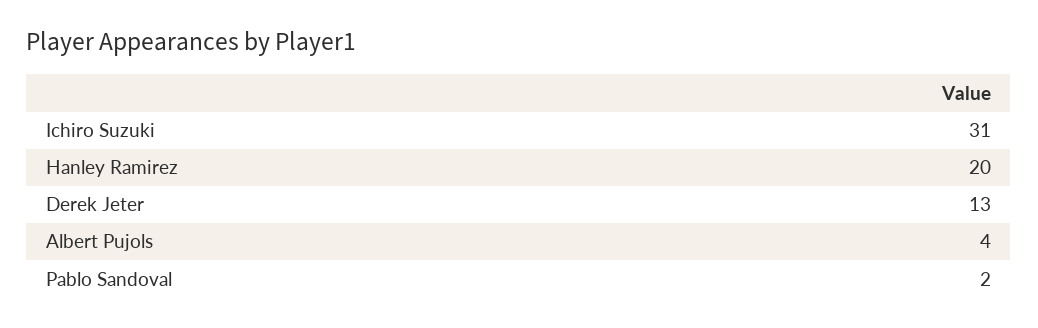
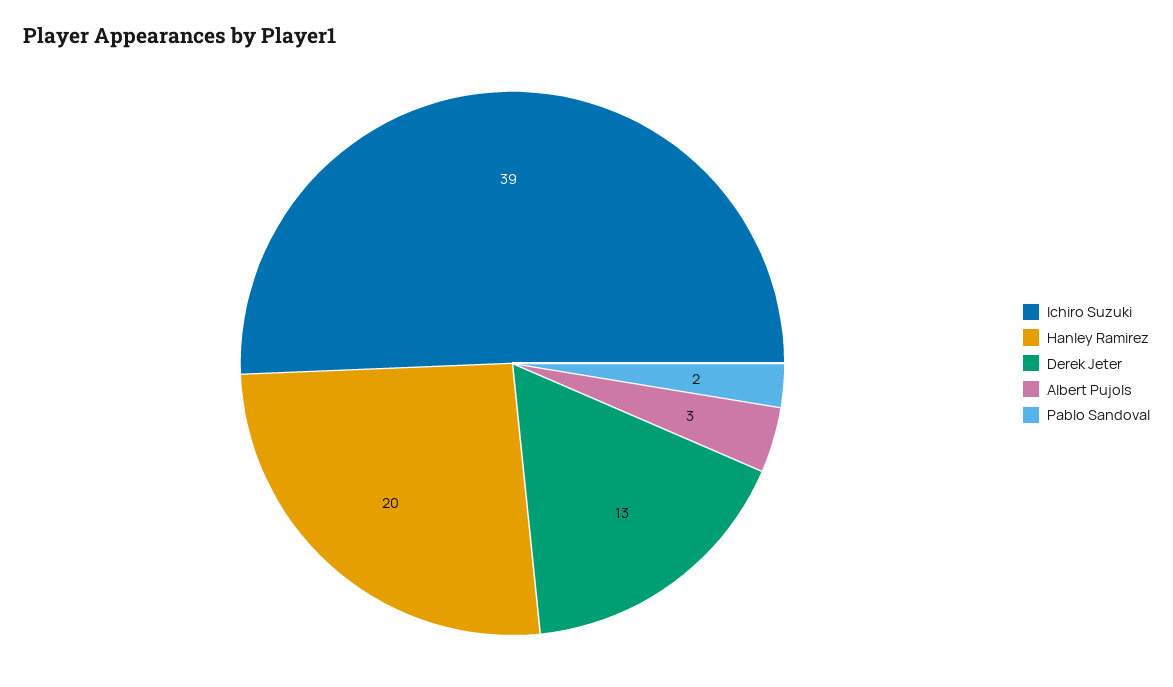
Ichiro Suzuki: 31 -> 39
Albert Pujols: 4 -> 3

